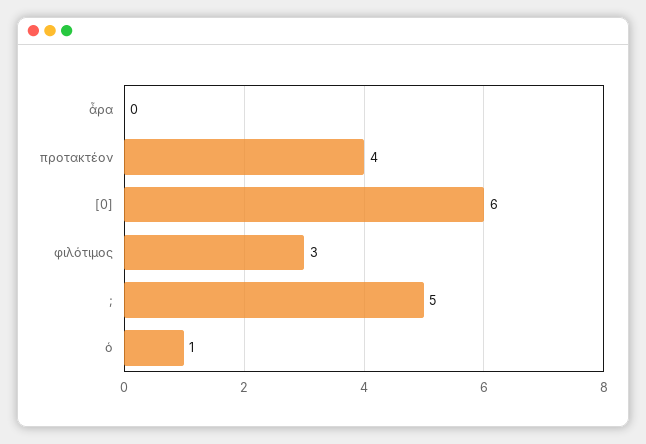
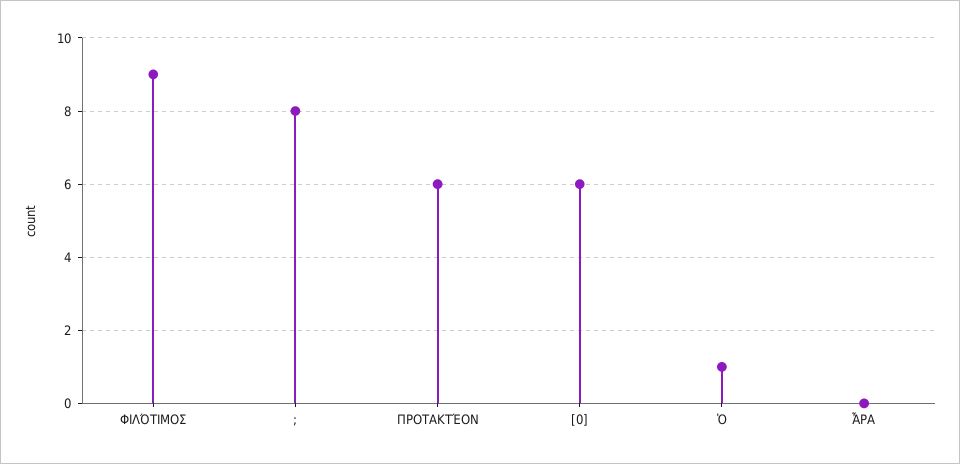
προτακτέον: 4 -> 6
φιλότιμος: 3 -> 9
;: 5 -> 8

